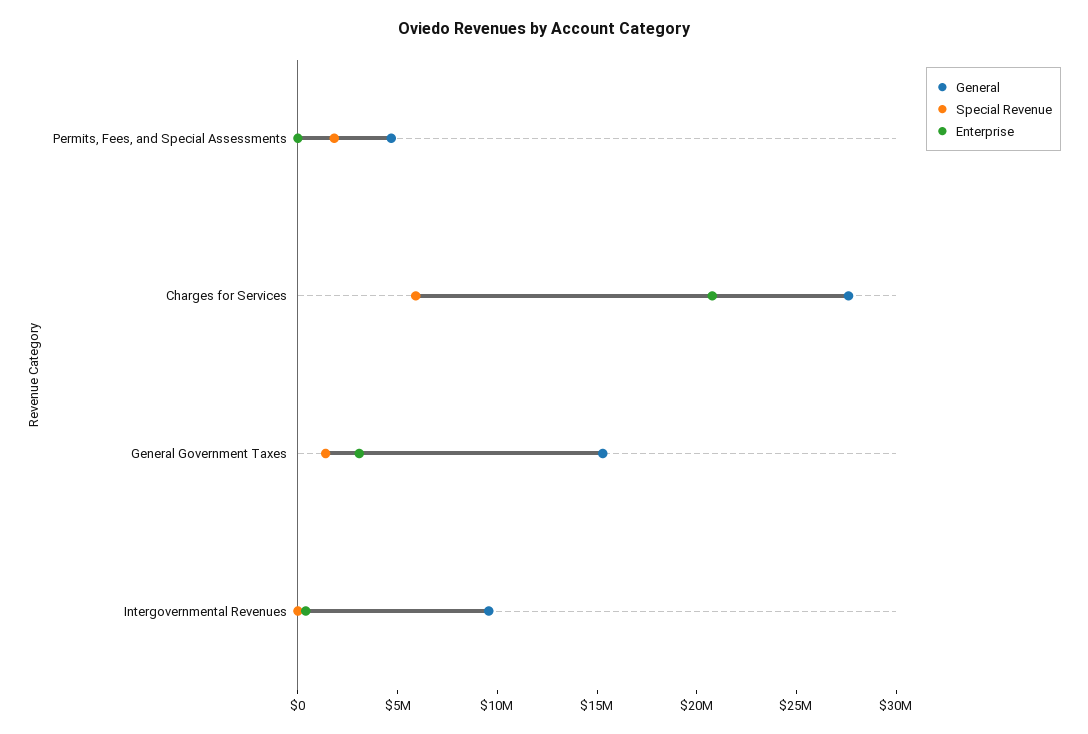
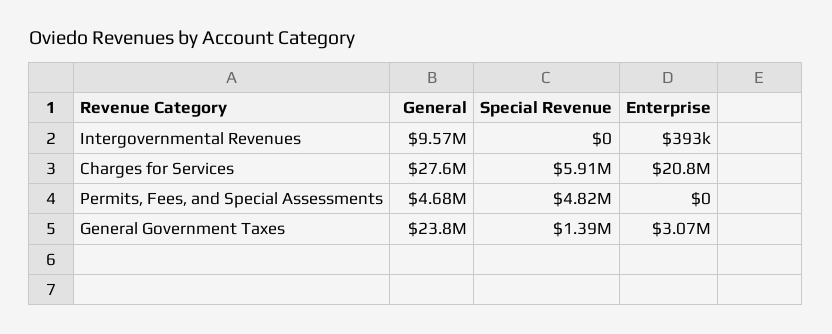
Special Revenue, Permits, Fees, and Special Assessments: 2000000 -> 4820000
General, General Government Taxes: 15000000 -> 23800000

